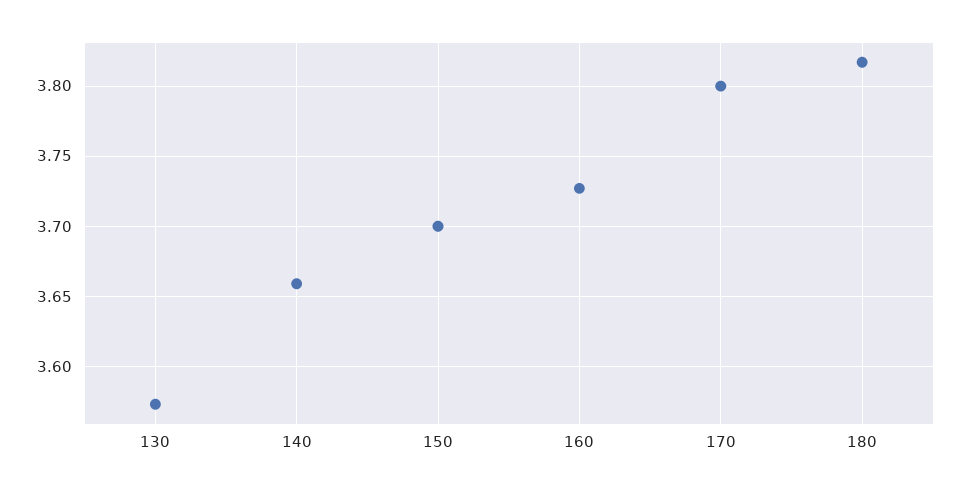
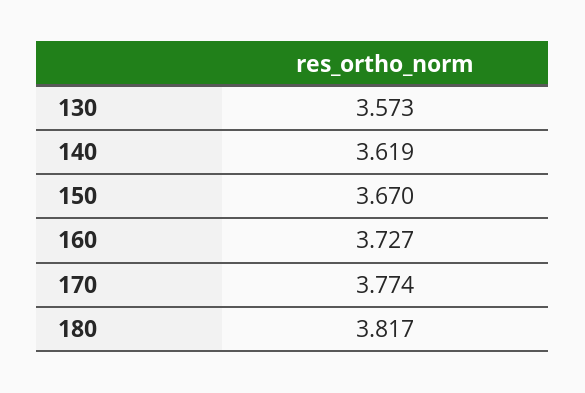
140: 3.66 -> 3.619
150: 3.7 -> 3.67
170: 3.8 -> 3.774

